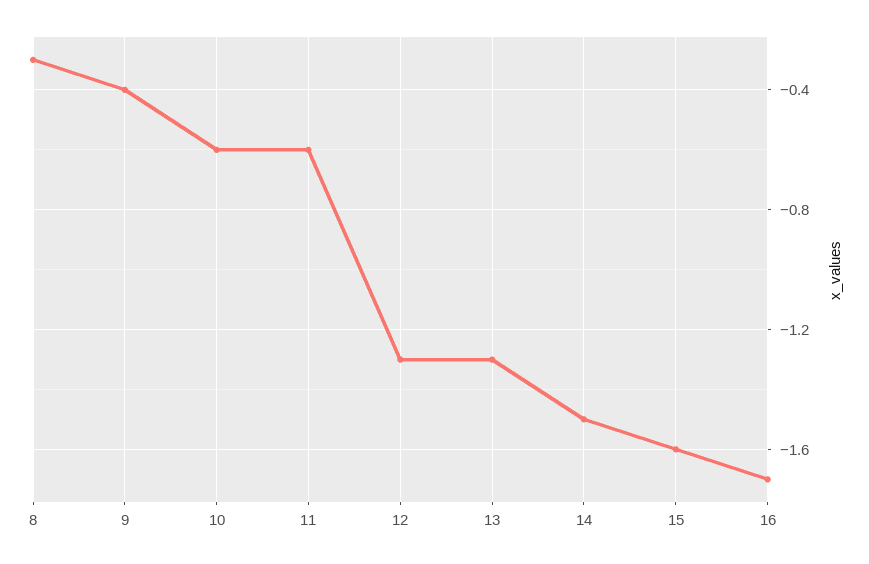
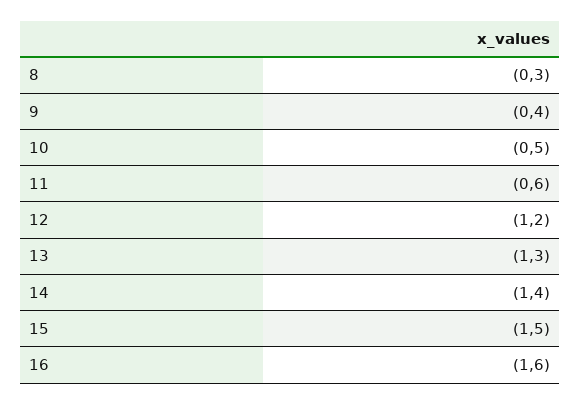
10: -0.6 -> -0.5
12: -1.3 -> -1.2
14: -1.5 -> -1.4
15: -1.6 -> -1.5
16: -1.7 -> -1.6

